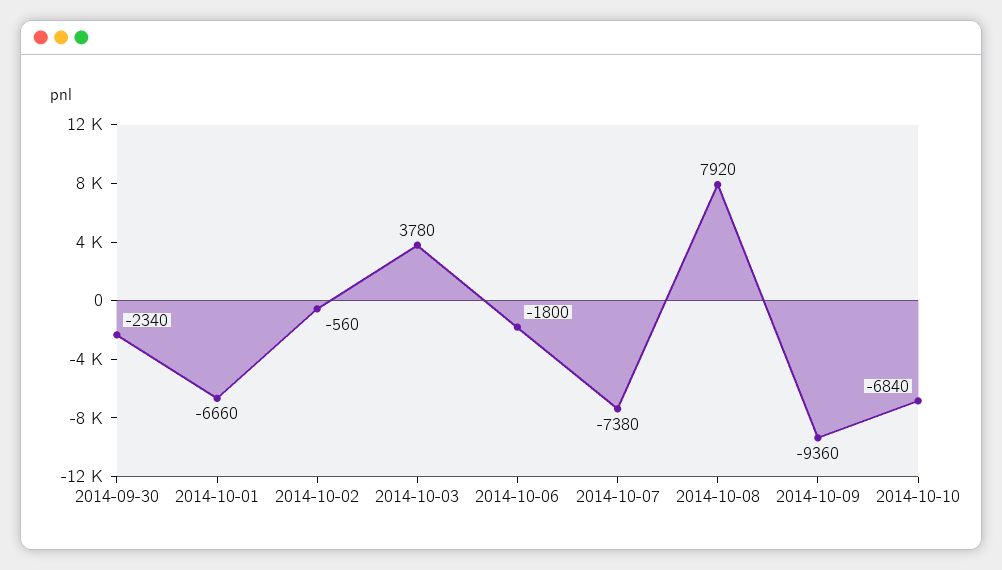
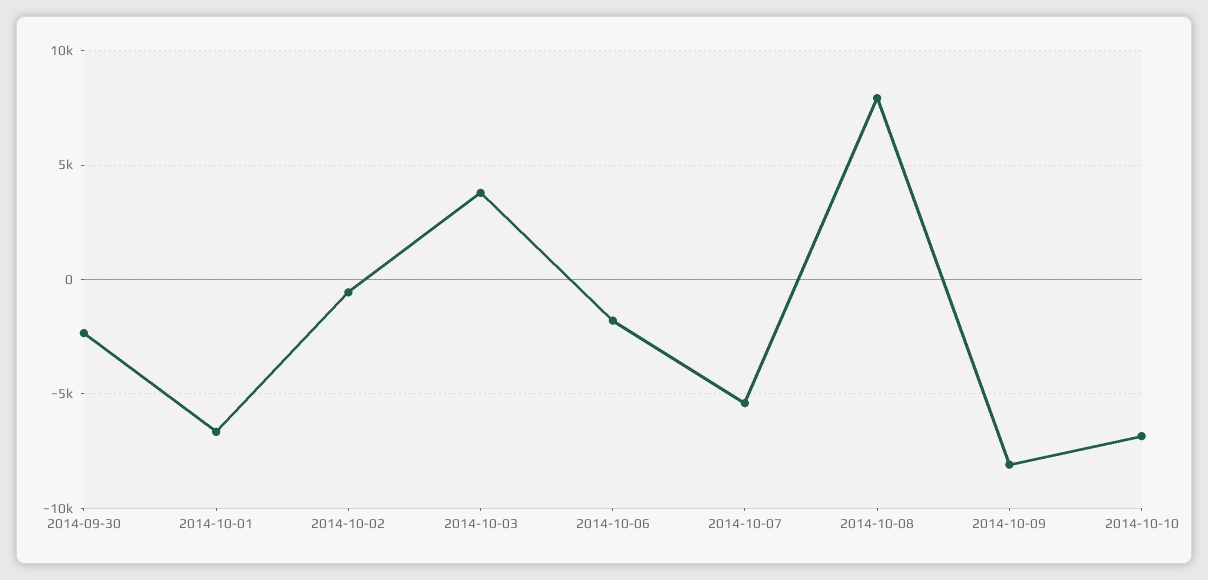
2014-10-07: -7380 -> -5500
2014-10-09: -9360 -> -8000

